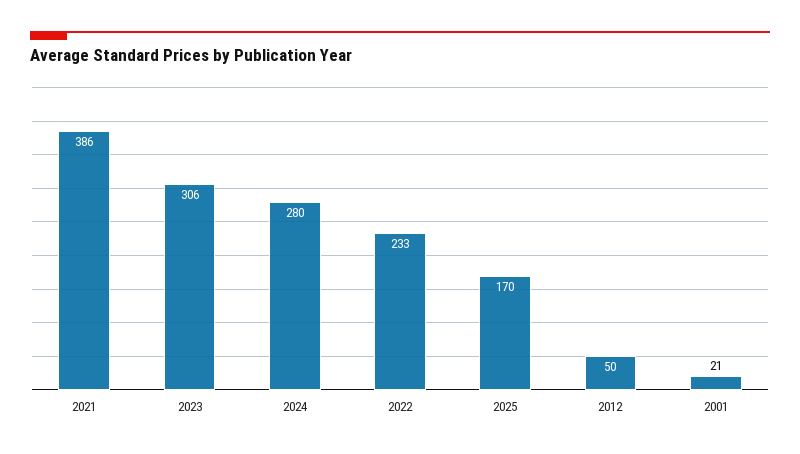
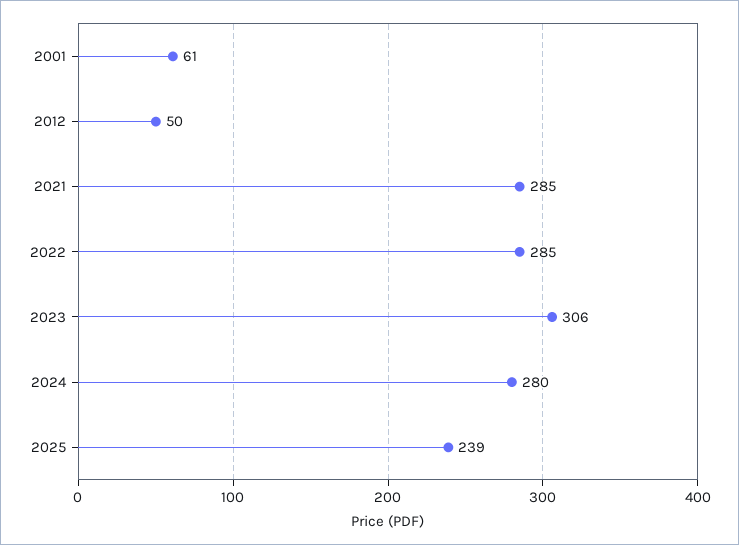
2021: 386 -> 285
2022: 233 -> 285
2025: 170 -> 239
2001: 21 -> 61

